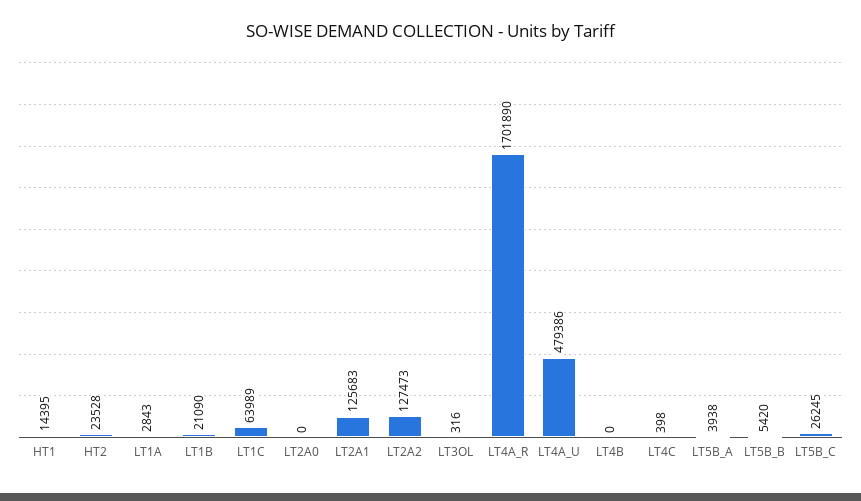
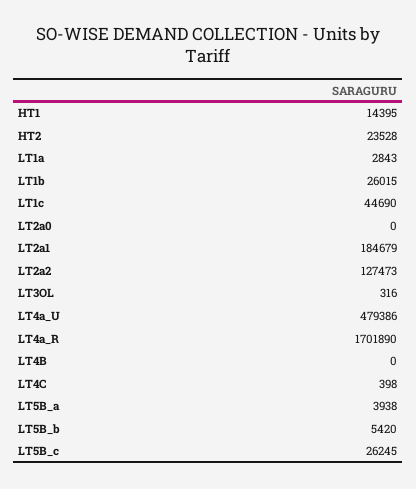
LT1B: 21090 -> 26015
LT1C: 63989 -> 44690
LT2A1: 125683 -> 184679

